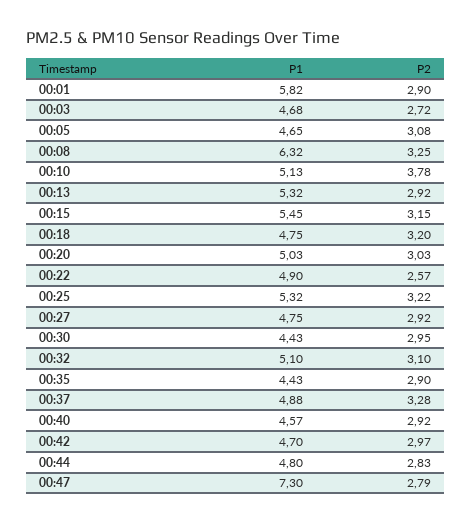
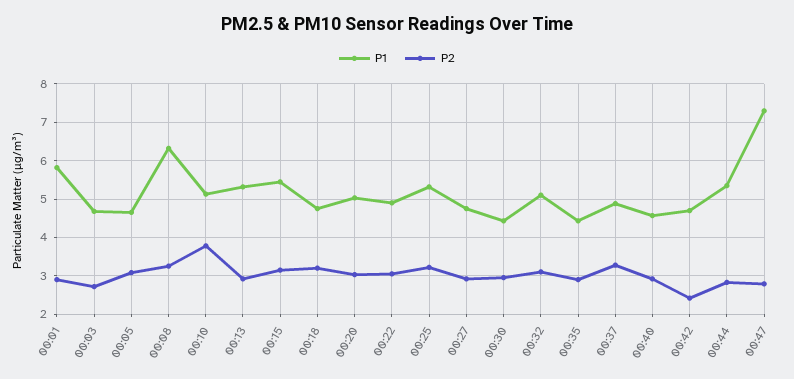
P2, 00:22: 2.57 -> 3
P2, 00:42: 2.97 -> 2.4
P1, 00:44: 4.8 -> 5.4

